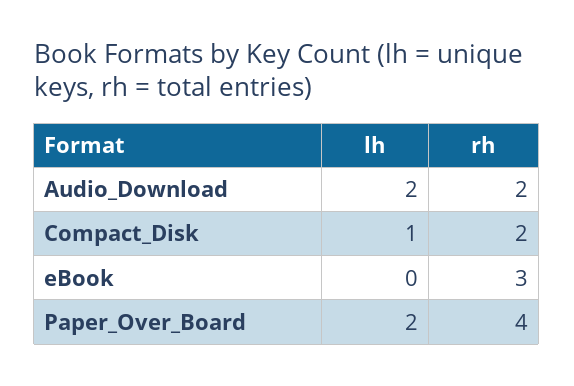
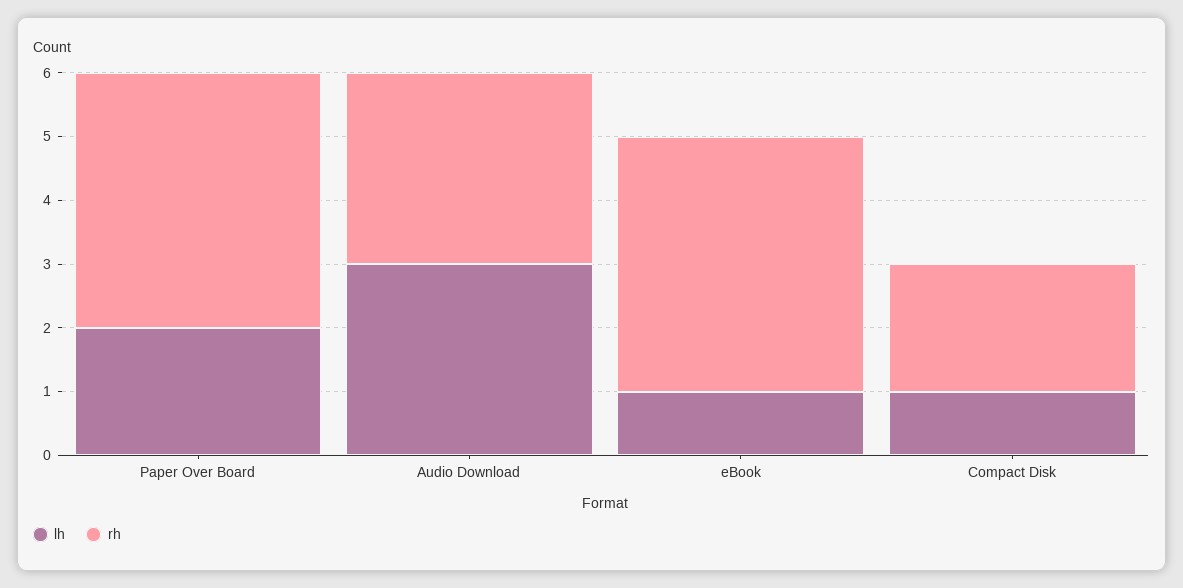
lh, Audio_Download: 2 -> 3
rh, Audio_Download: 2 -> 3
lh, eBook: 0 -> 1
rh, eBook: 3 -> 4

